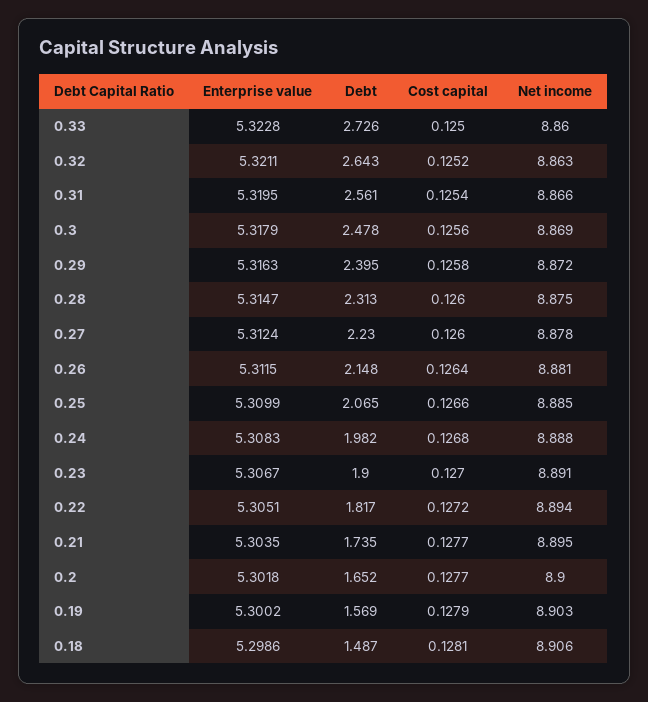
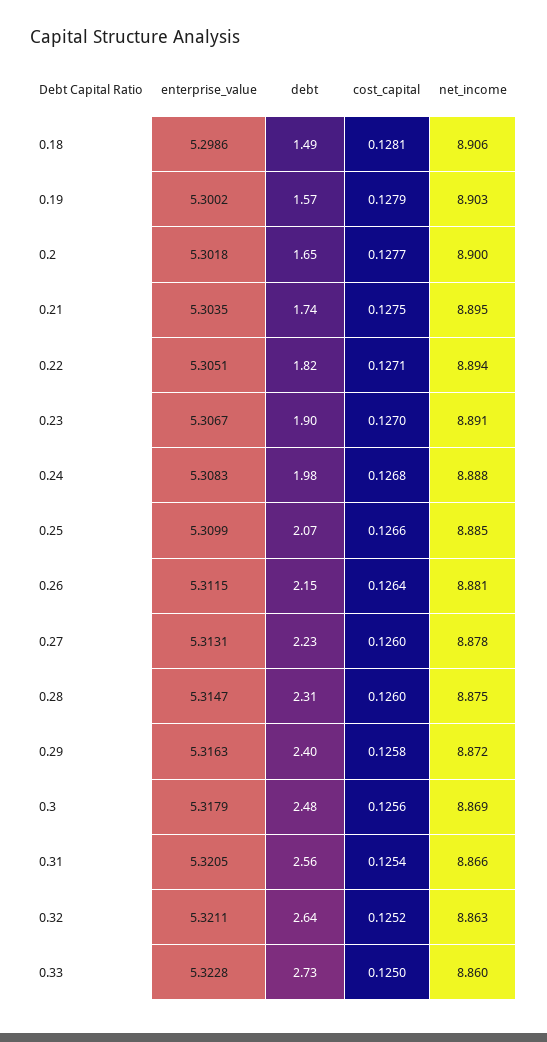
Enterprise value, 0.31: 5.3195 -> 5.3205
Enterprise value, 0.27: 5.3124 -> 5.3131
Cost capital, 0.22: 0.1272 -> 0.1271
Cost capital, 0.21: 0.1277 -> 0.1275

